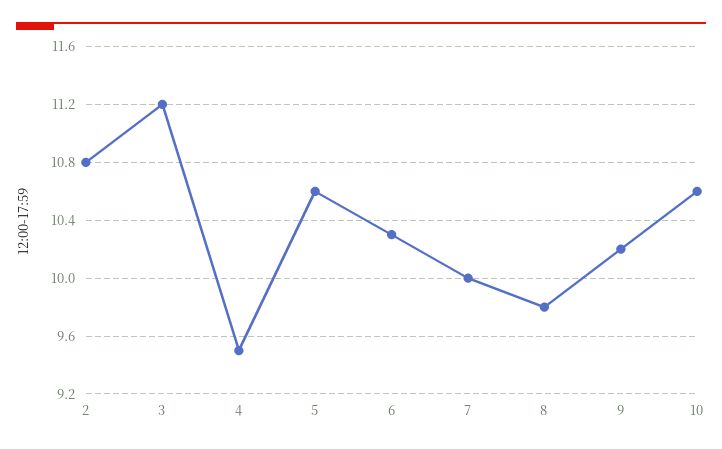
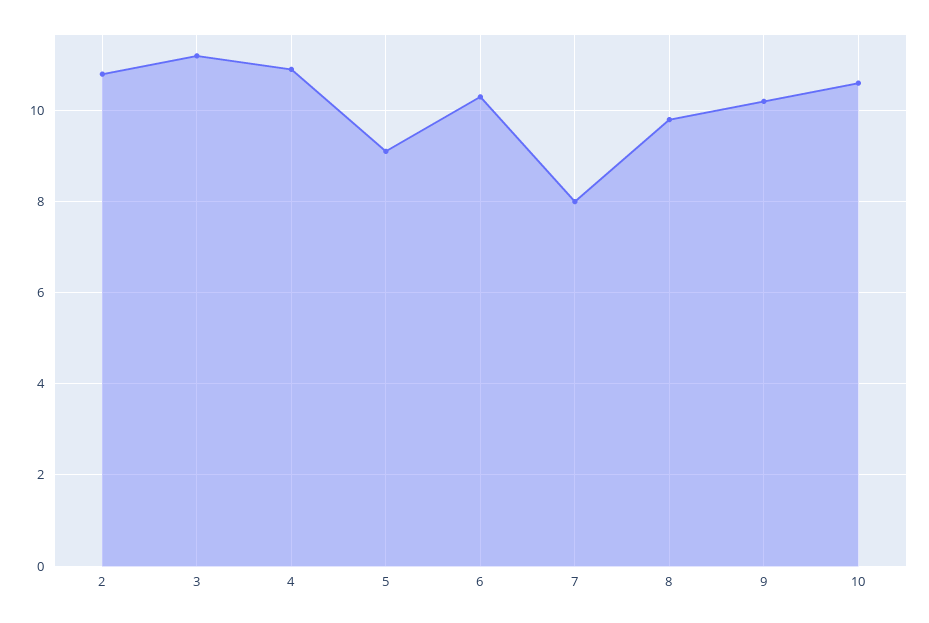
4: 9.5 -> 11
5: 10.6 -> 9
7: 10 -> 8

